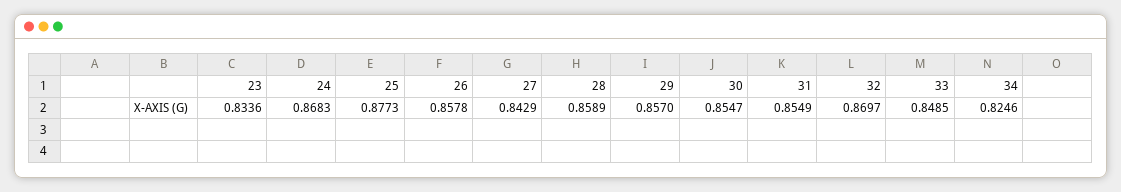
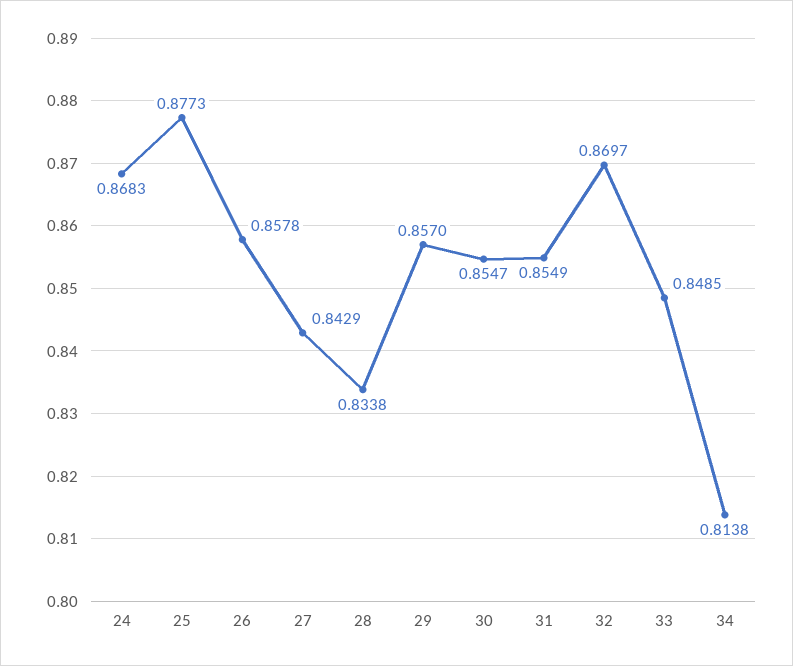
23: 0.8336 -> none
28: 0.8589 -> 0.8338
34: 0.8246 -> 0.8138

